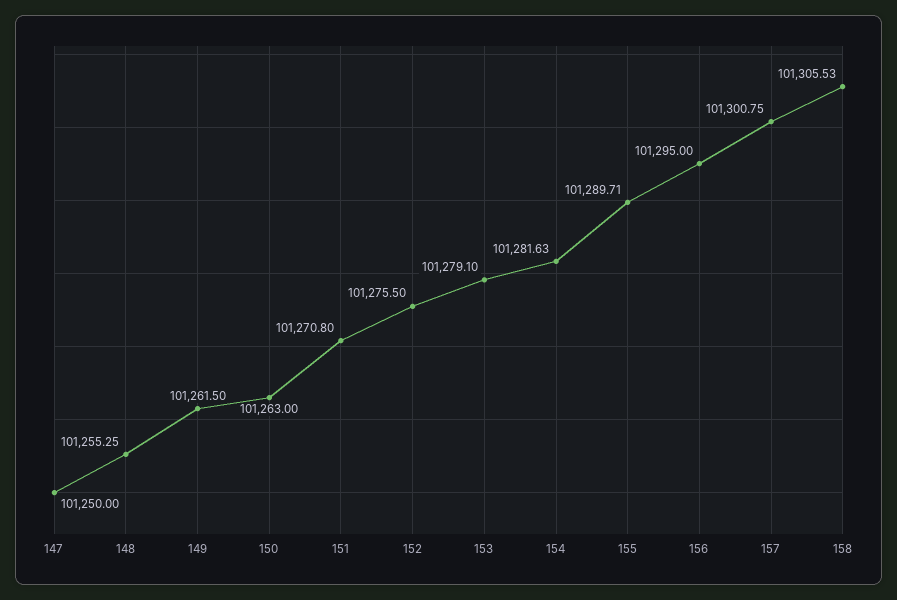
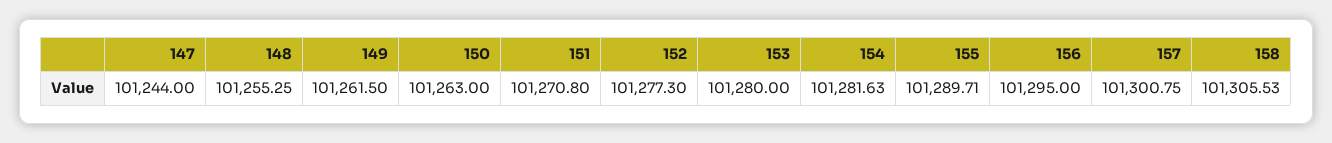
147: 101250 -> 101244
152: 101275.5 -> 101277.3
153: 101279.1 -> 101280

